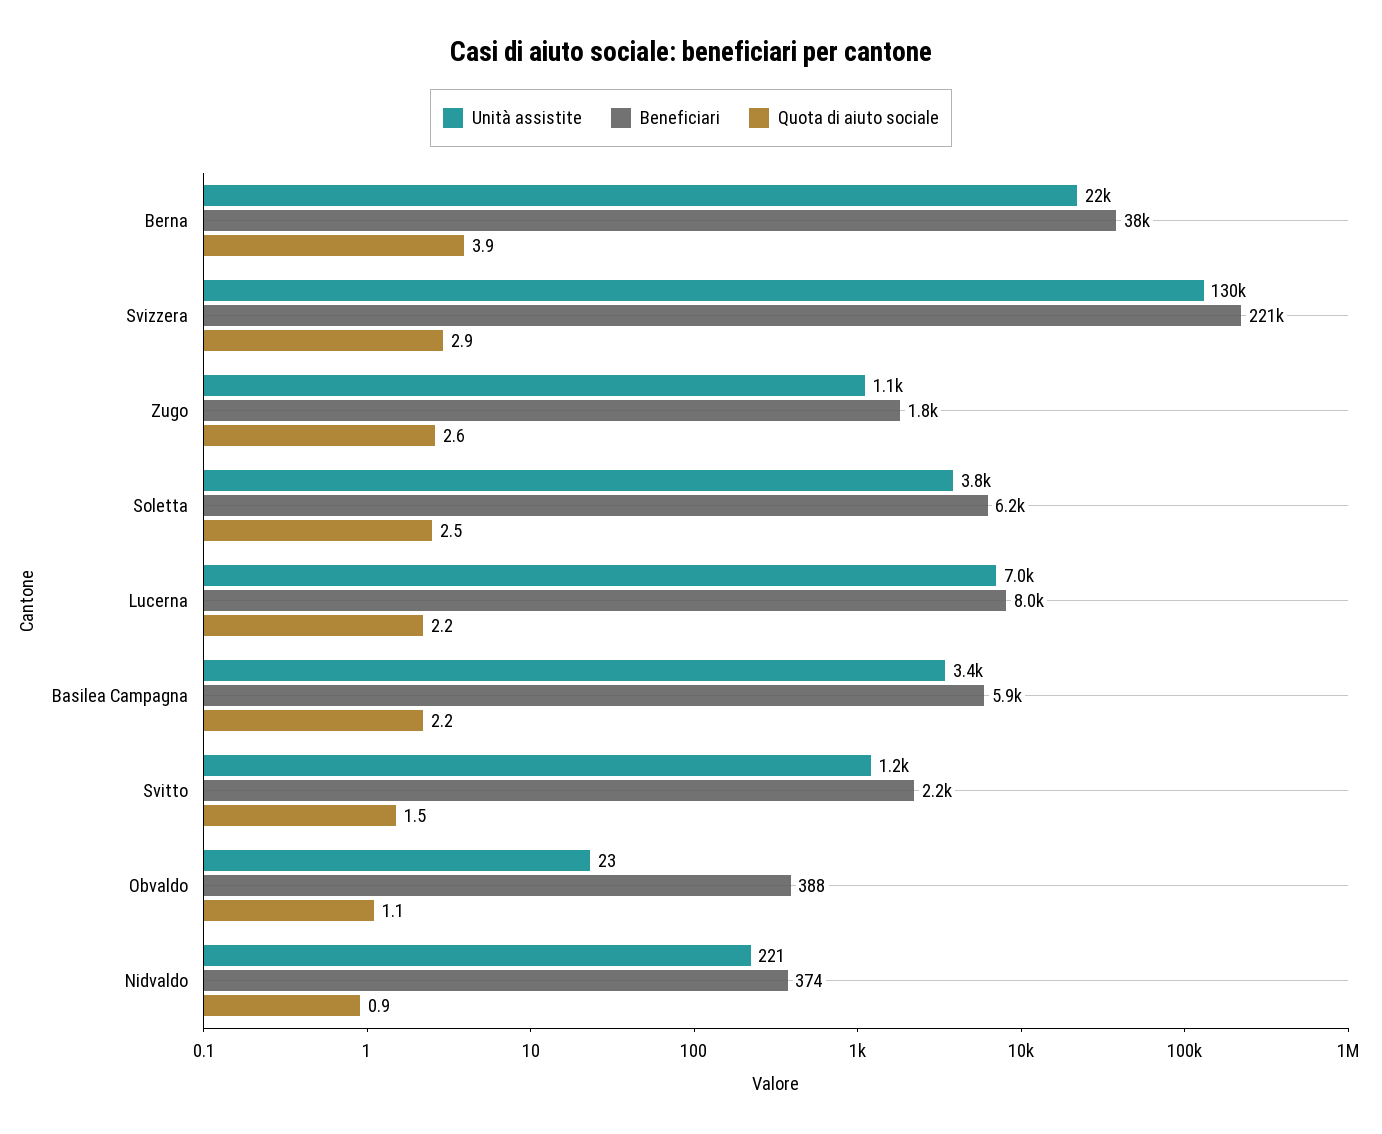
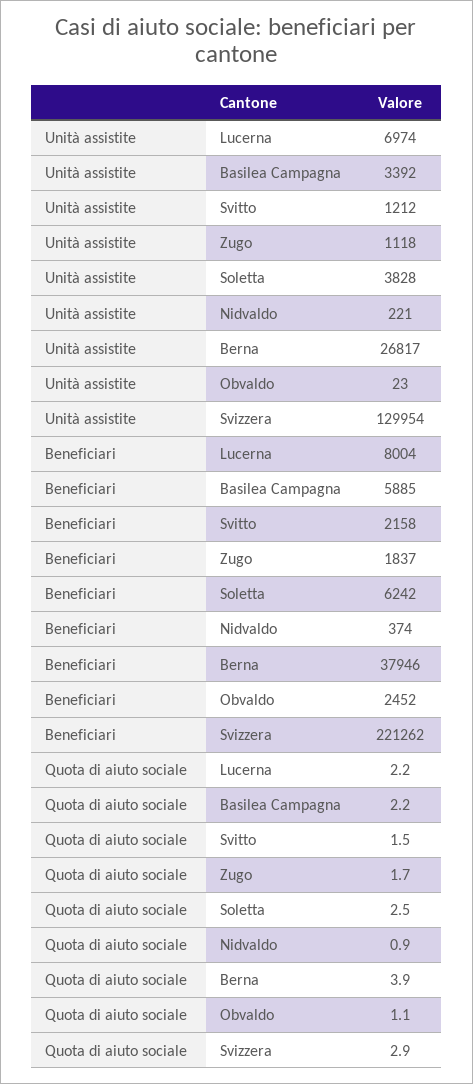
Unità assistite, Berna: 22000 -> 26817
Quota di aiuto sociale, Zugo: 2.6 -> 1.7
Beneficiari, Obvaldo: 388 -> 2452

